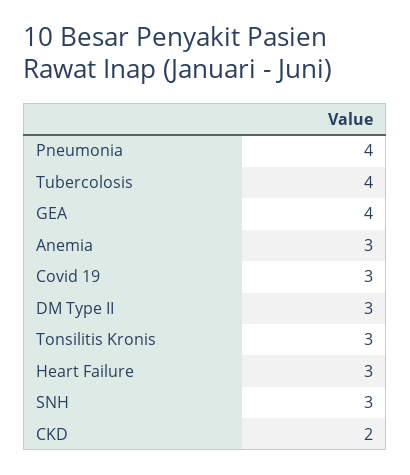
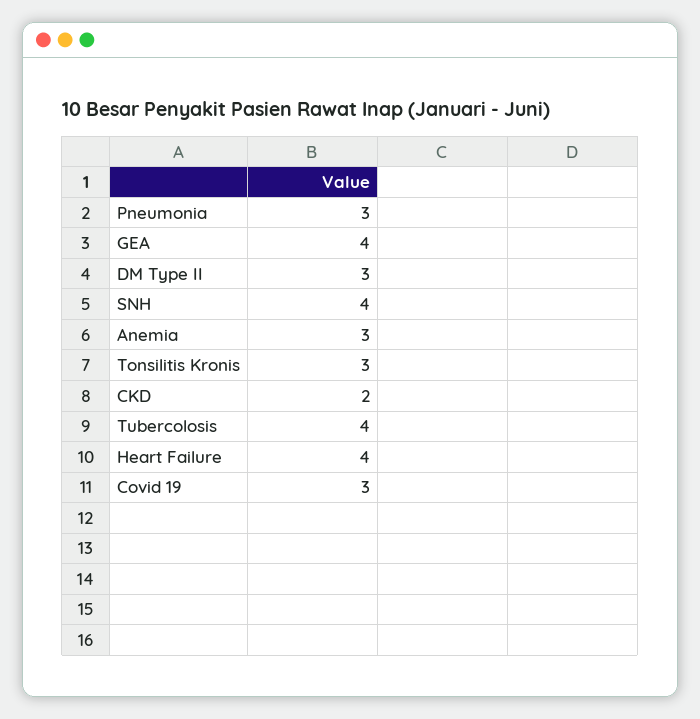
Pneumonia: 4 -> 3
Heart Failure: 3 -> 4
SNH: 3 -> 4

